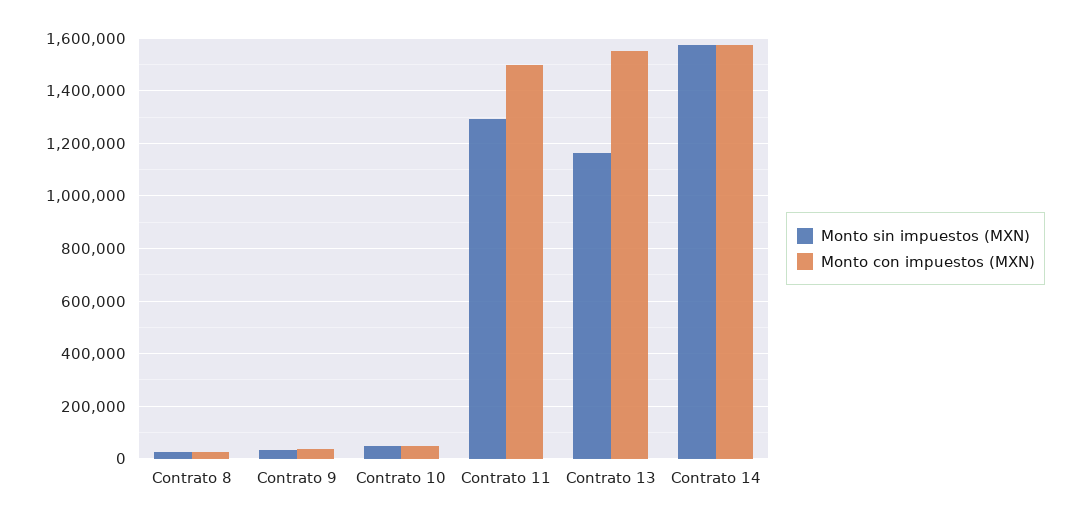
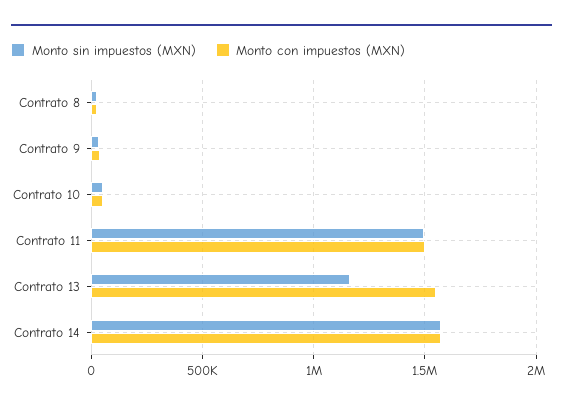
Monto sin impuestos (MXN), Contrato 11: 1300000 -> 1500000

